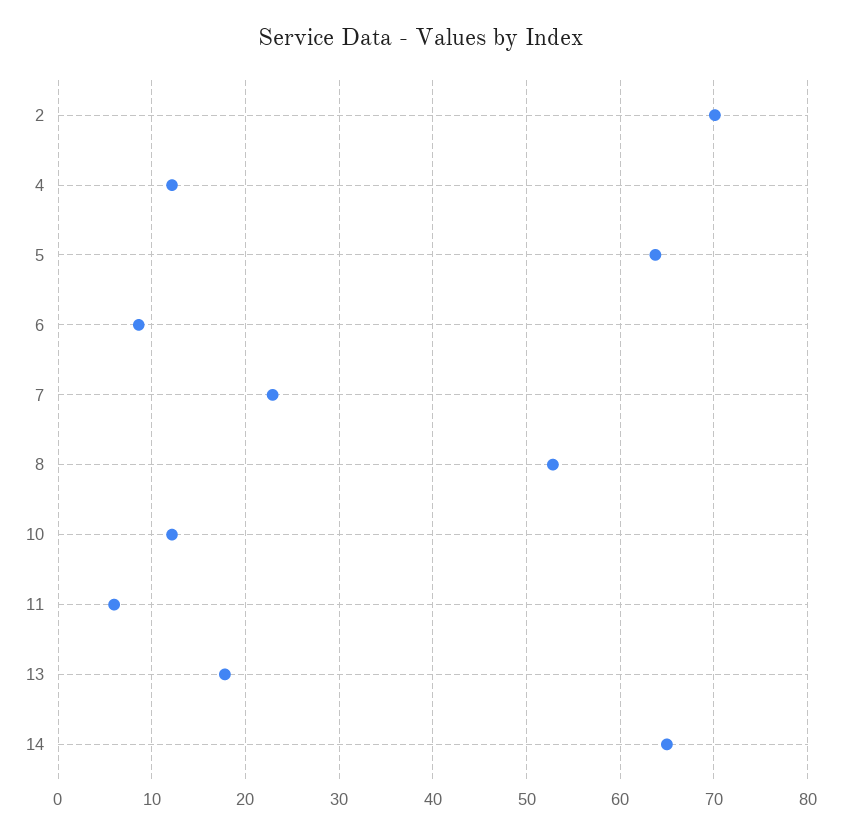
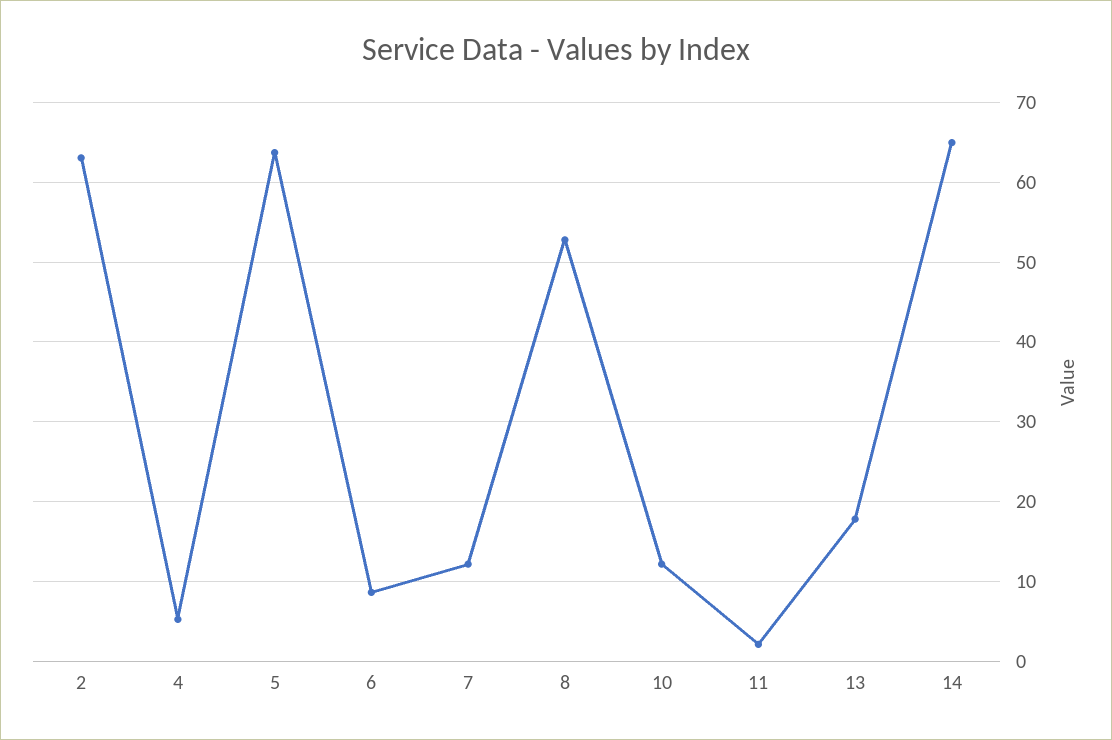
2: 70 -> 63
4: 12 -> 5
7: 23 -> 12
11: 6 -> 2

